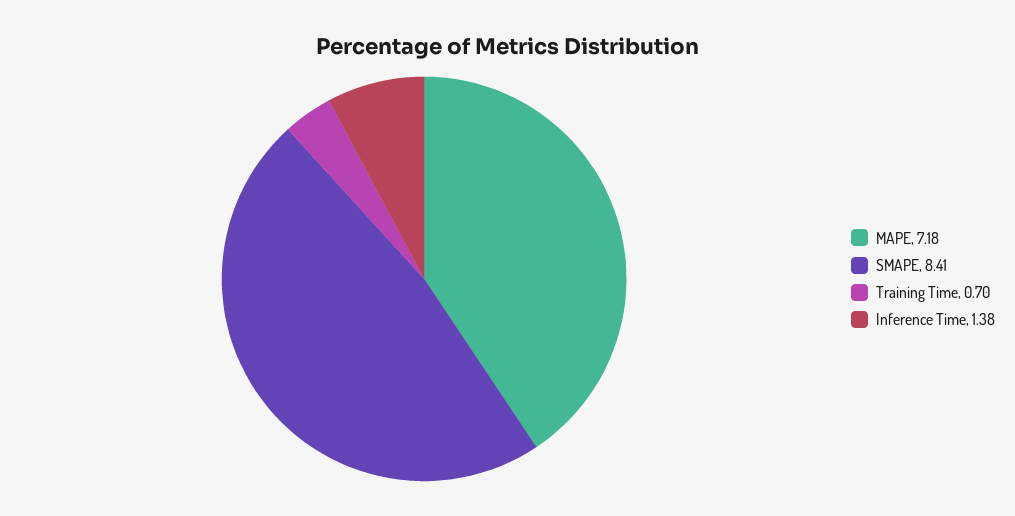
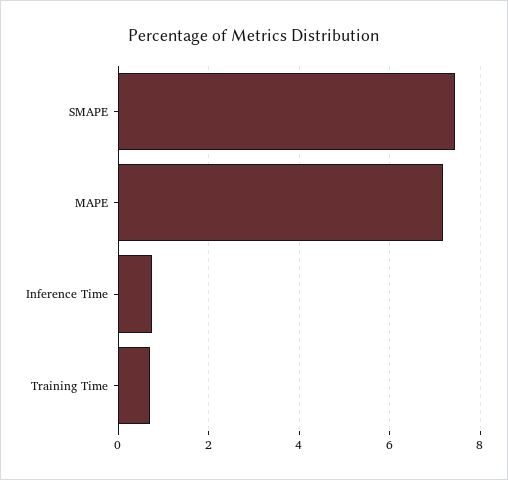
SMAPE: 8.41 -> 7.4
Inference Time: 1.38 -> 0.8

